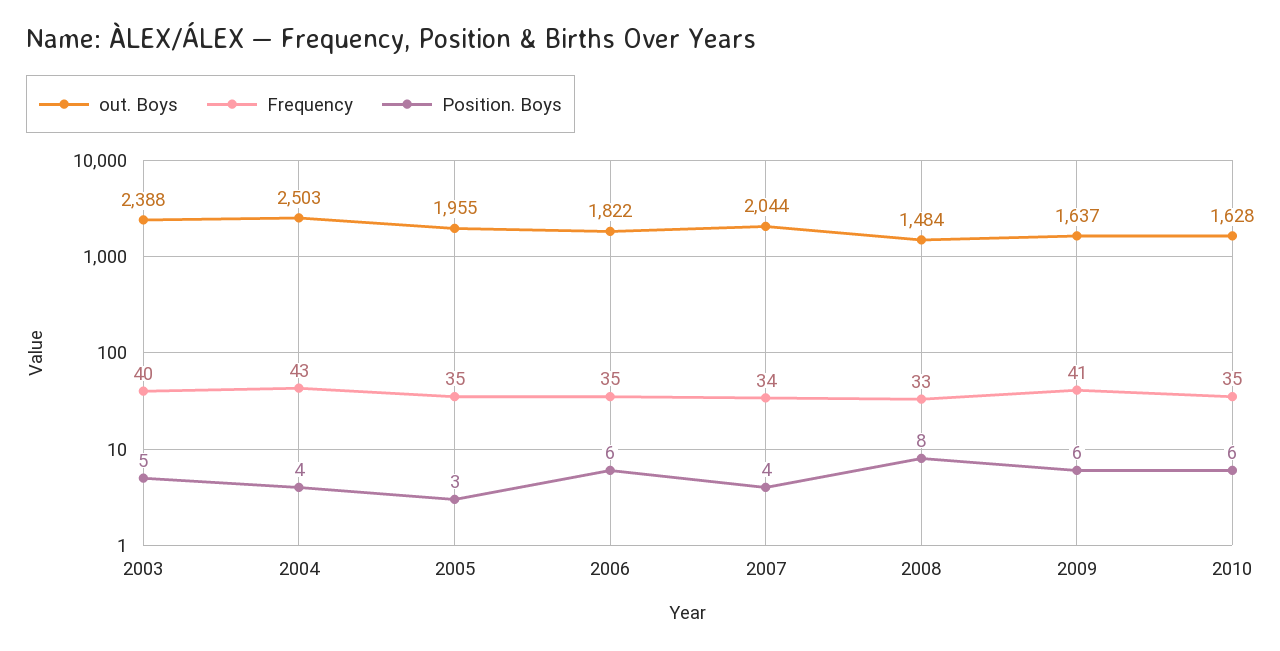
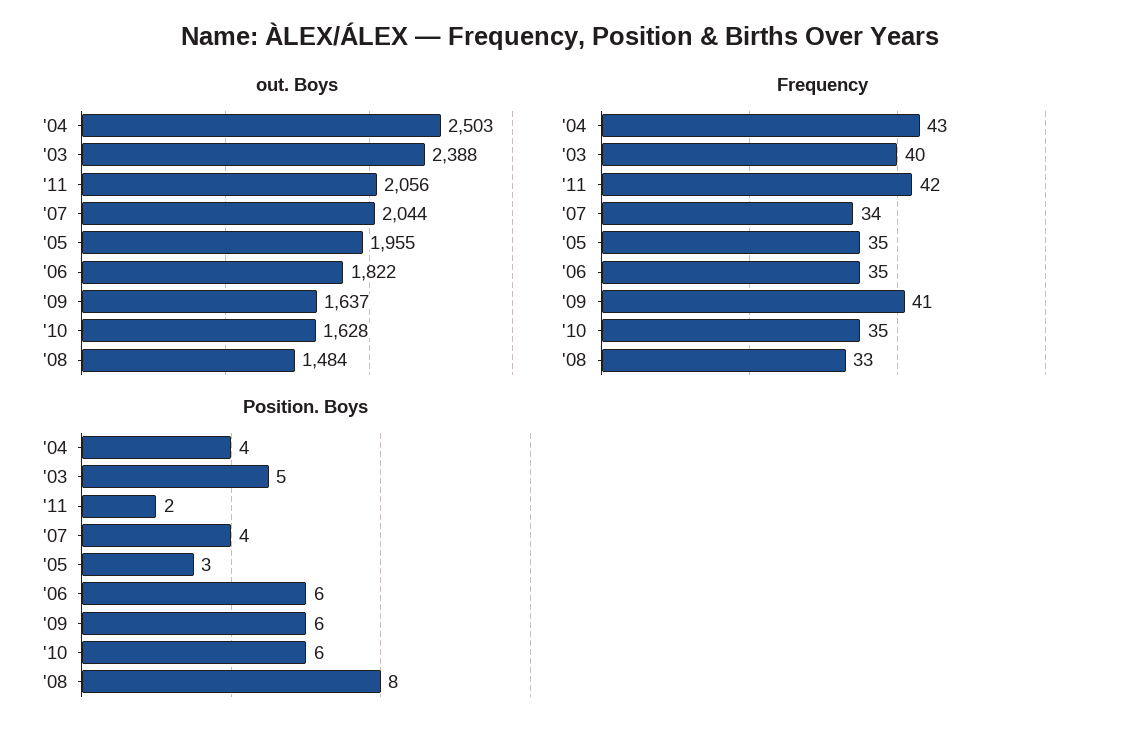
out. Boys, '11: none -> 2056
Frequency, '11: none -> 42
Position. Boys, '11: none -> 2

